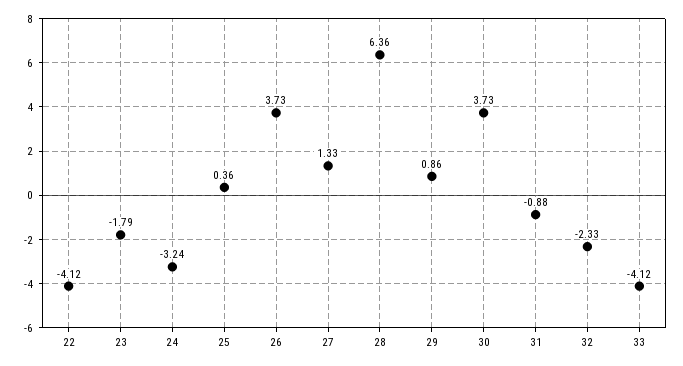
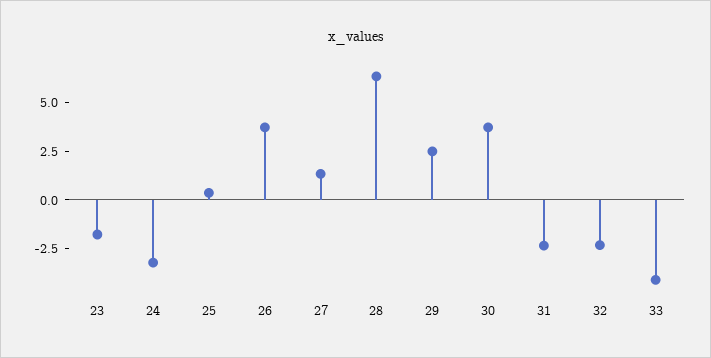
22: -4.12 -> none
29: 0.86 -> 2.5
31: -0.88 -> -2.5

